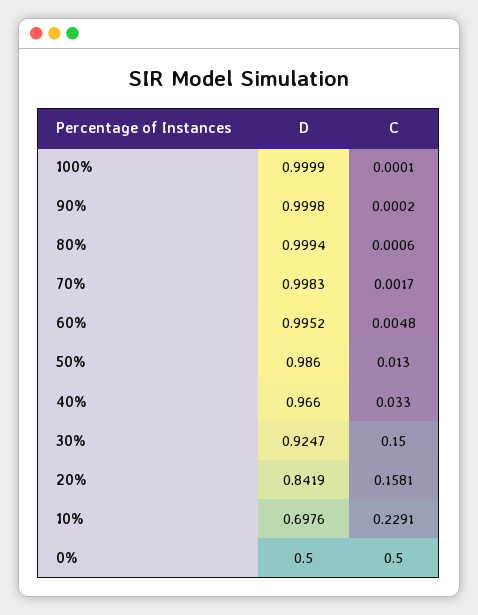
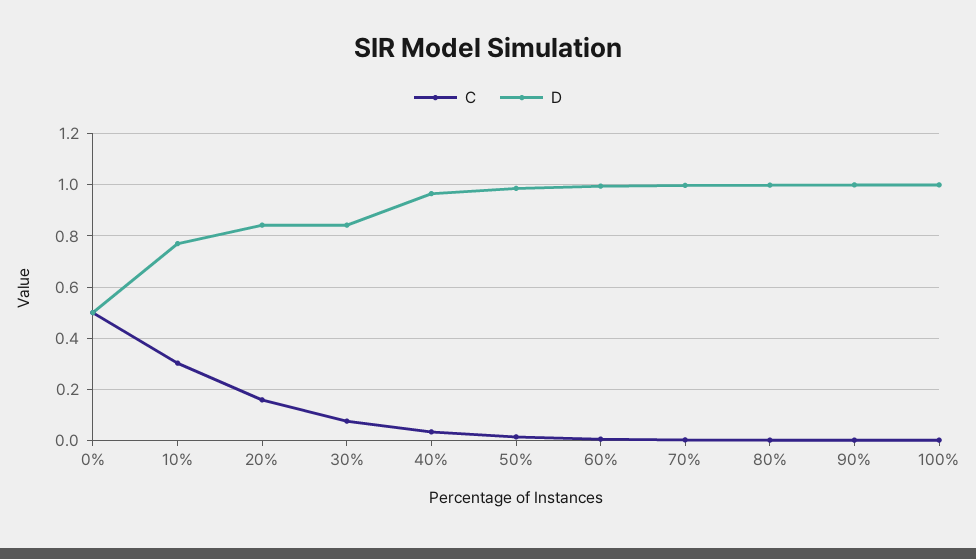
D, 30%: 0.9247 -> 0.85
C, 30%: 0.15 -> 0.075
D, 10%: 0.6976 -> 0.775
C, 10%: 0.2291 -> 0.3

